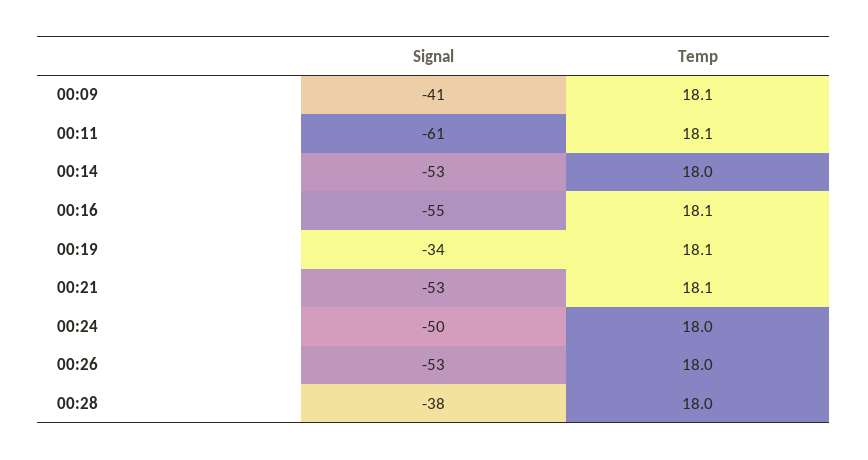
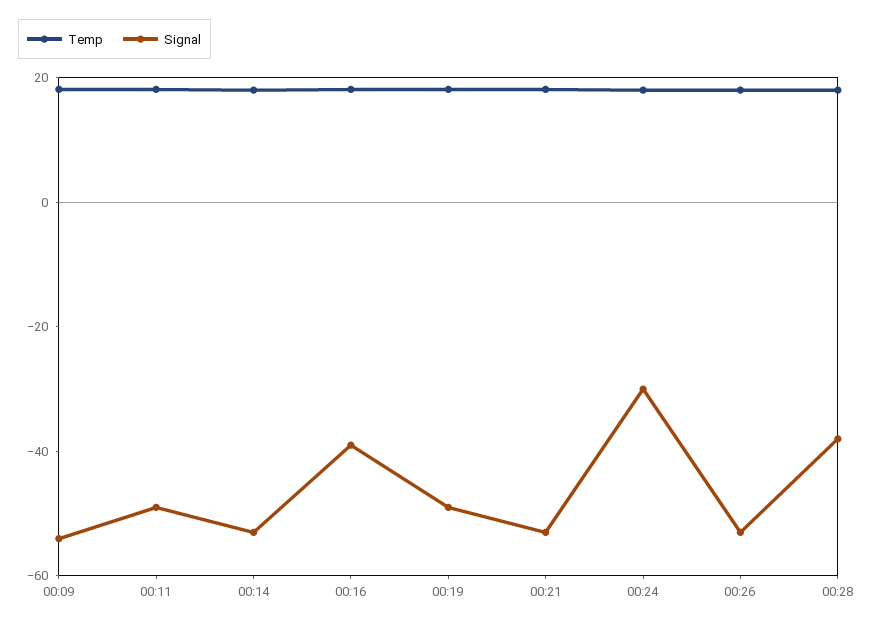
Signal, 00:09: -41 -> -55
Signal, 00:11: -61 -> -50
Signal, 00:16: -55 -> -40
Signal, 00:19: -34 -> -50
Signal, 00:24: -50 -> -30

